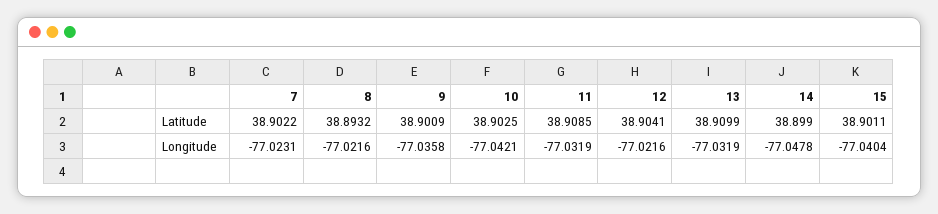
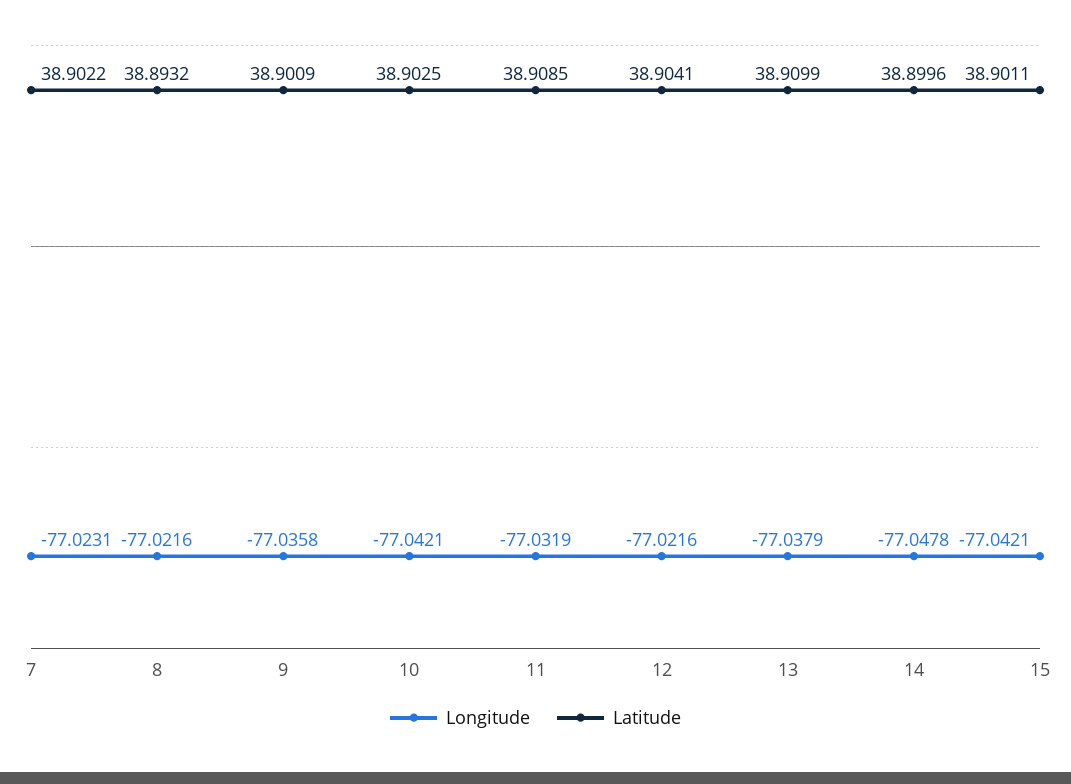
Latitude, 14: 38.899 -> 38.8996
Longitude, 13: -77.0319 -> -77.0379
Longitude, 15: -77.0404 -> -77.0421

